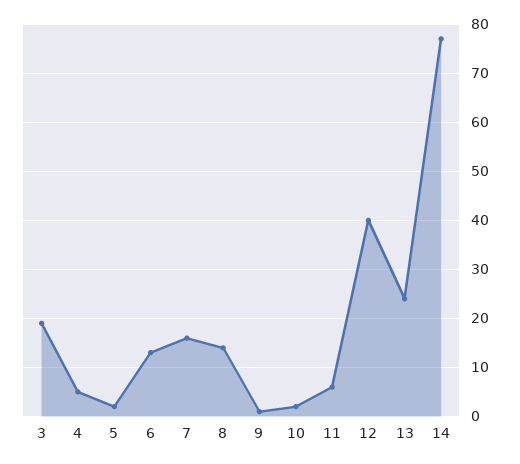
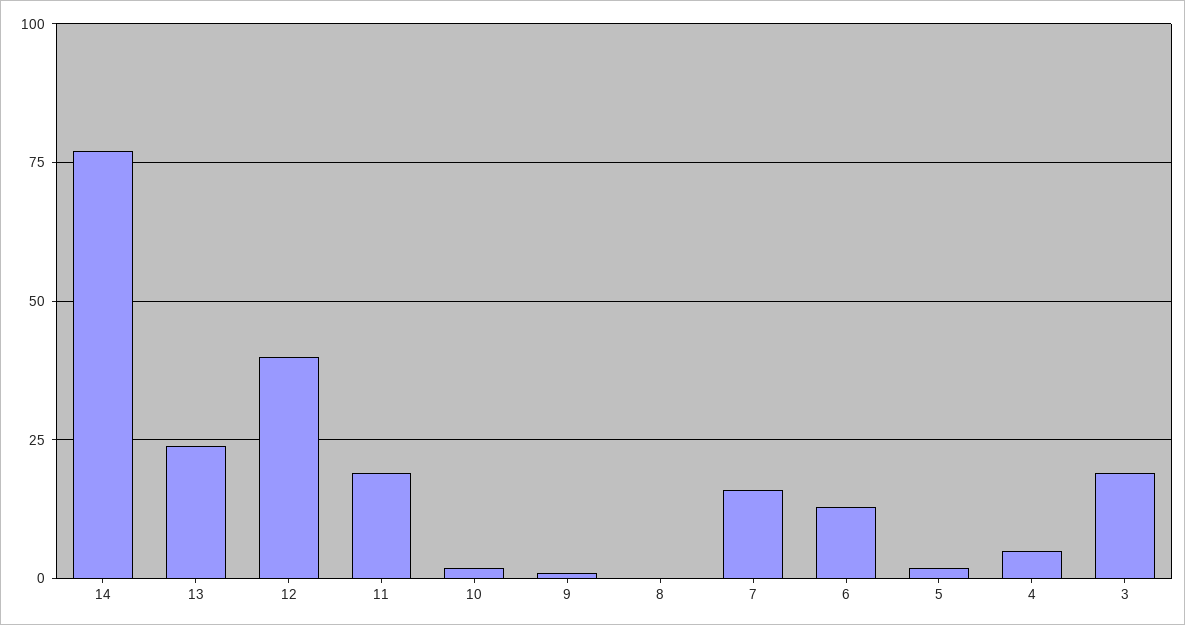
8: 15 -> 0
11: 5 -> 20

